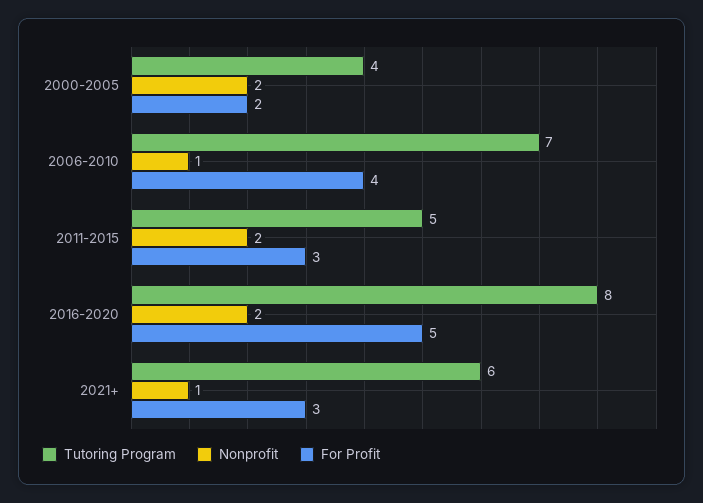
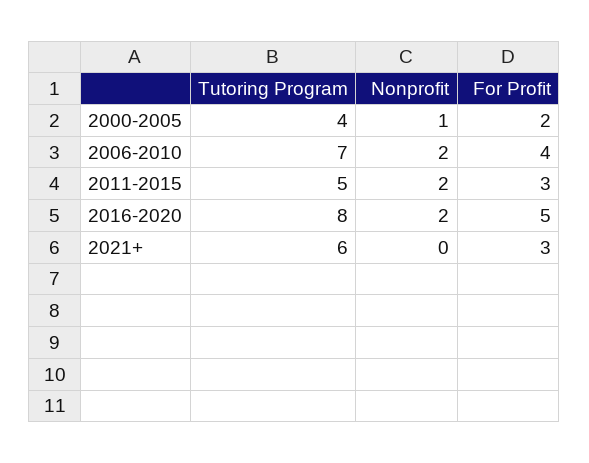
Nonprofit, 2000-2005: 2 -> 1
Nonprofit, 2006-2010: 1 -> 2
Nonprofit, 2021+: 1 -> 0

